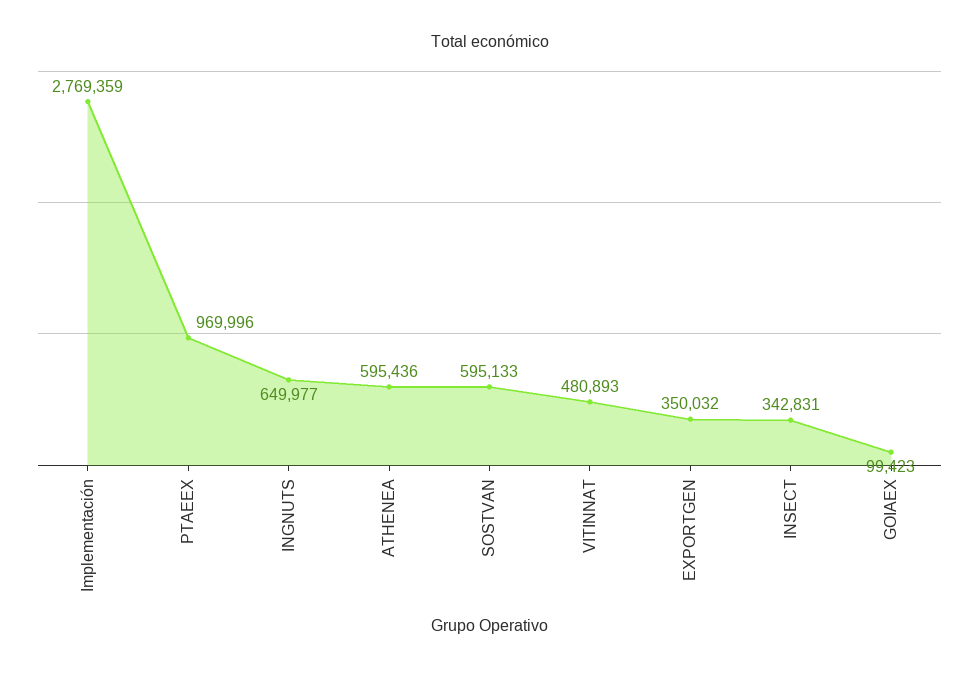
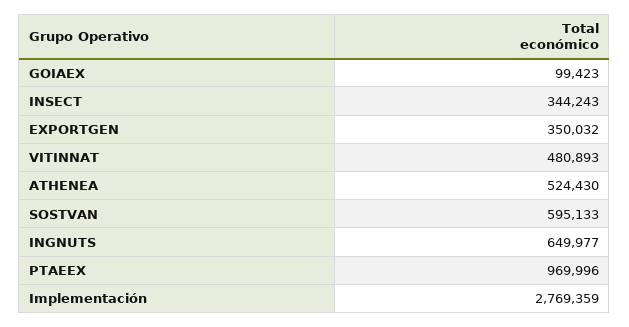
ATHENEA: 595436 -> 524430
INSECT: 342831 -> 344243

